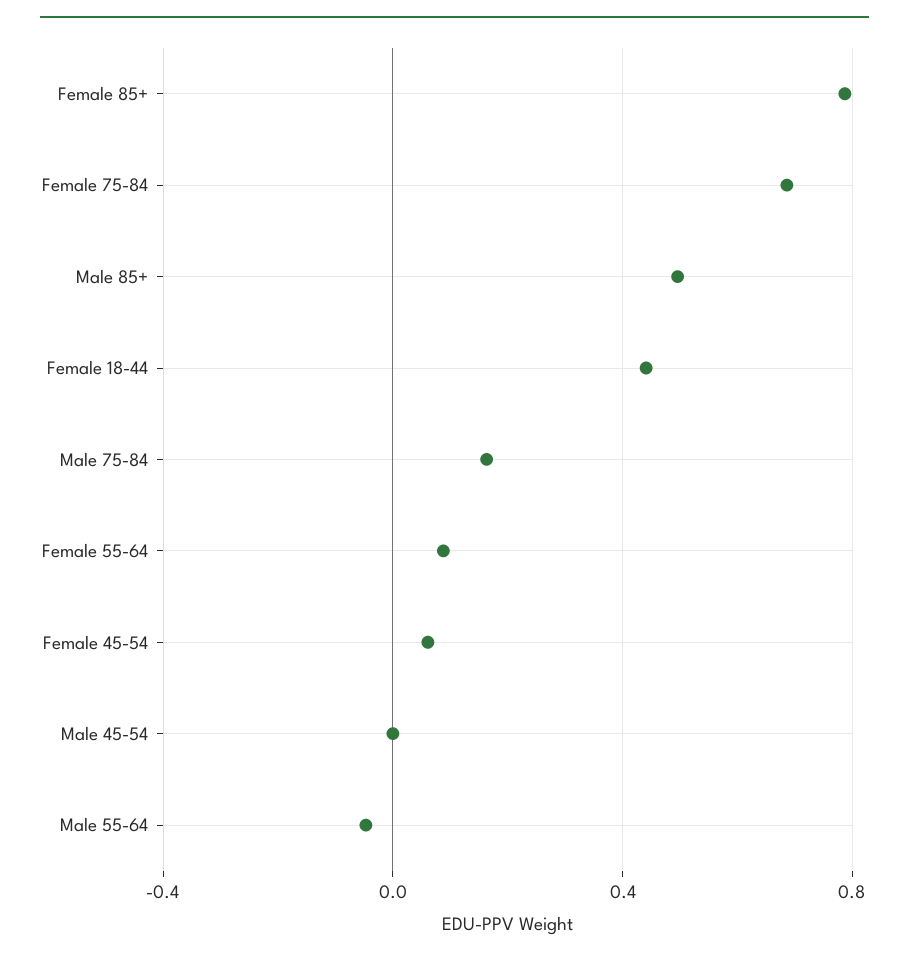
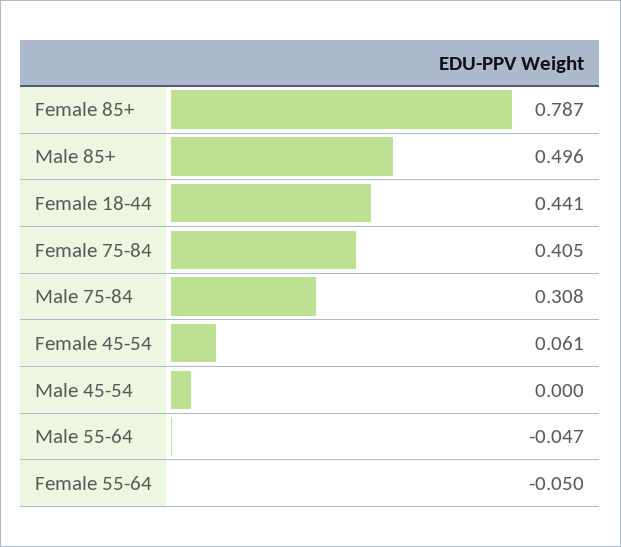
Female 75-84: 0.7 -> 0.405
Male 75-84: 0.15 -> 0.308
Female 55-64: 0.1 -> -0.05

